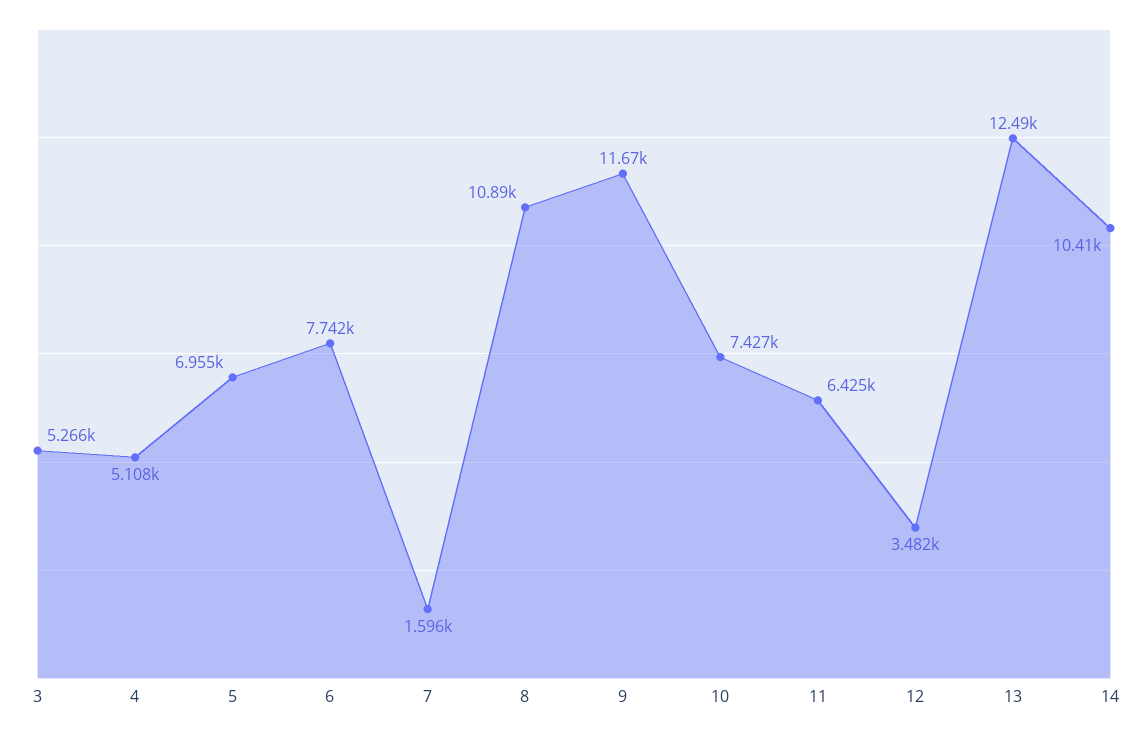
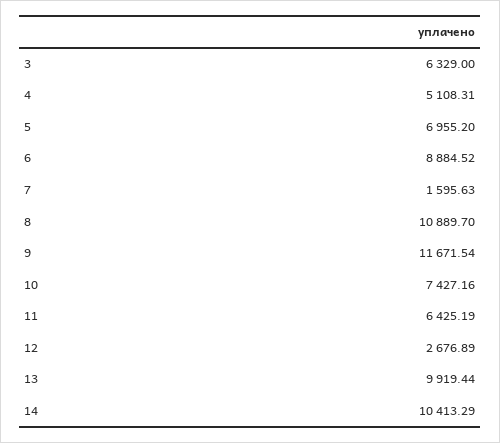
3: 5266 -> 6329
6: 7742 -> 8884.52
12: 3482 -> 2676.89
13: 12490 -> 9919.44

